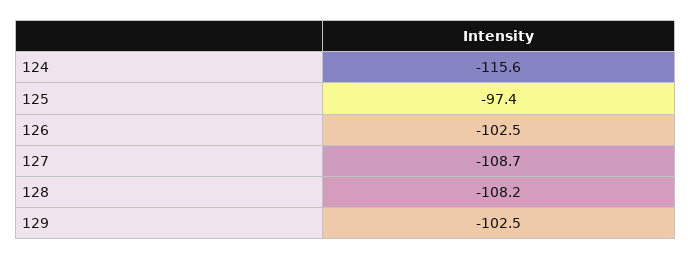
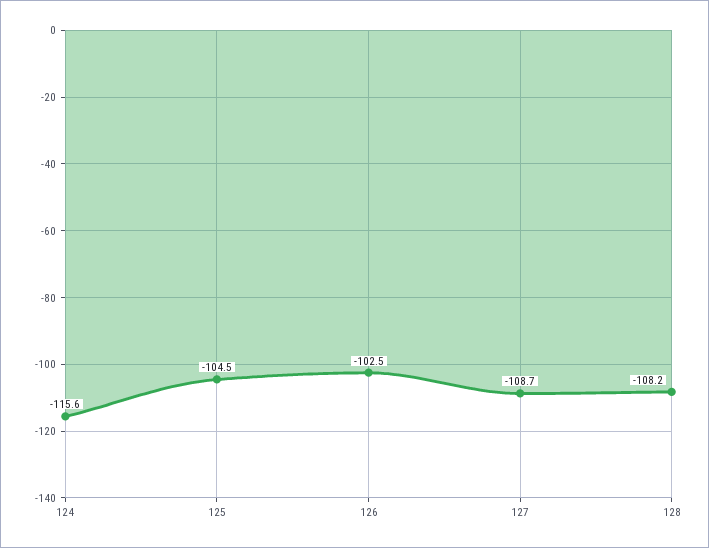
125: -97.4 -> -104.5
129: -102.5 -> none

